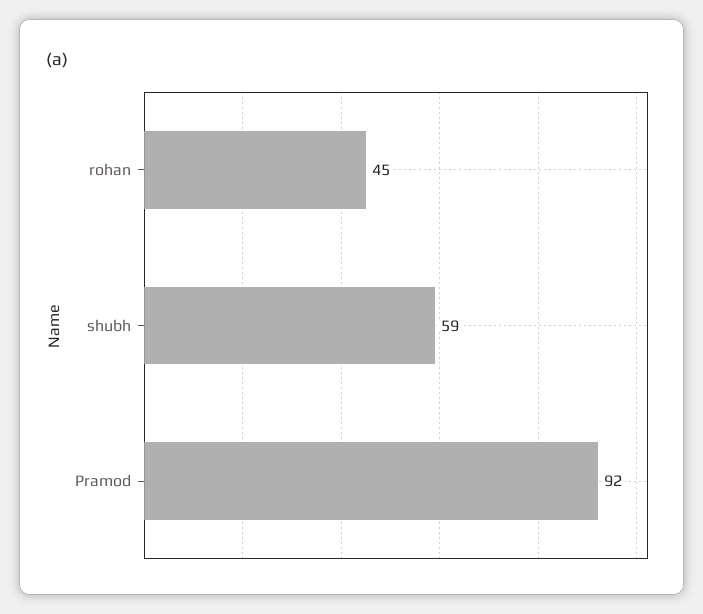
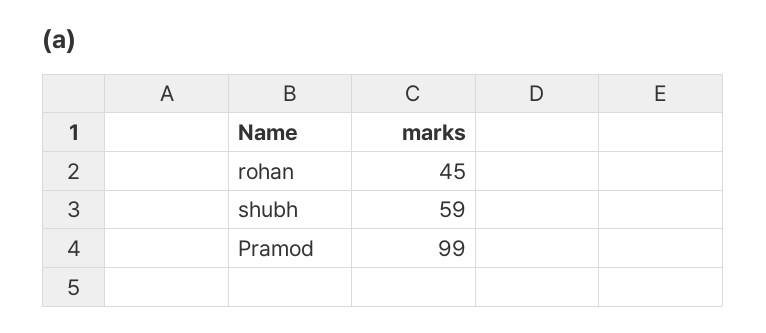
Pramod: 92 -> 99

